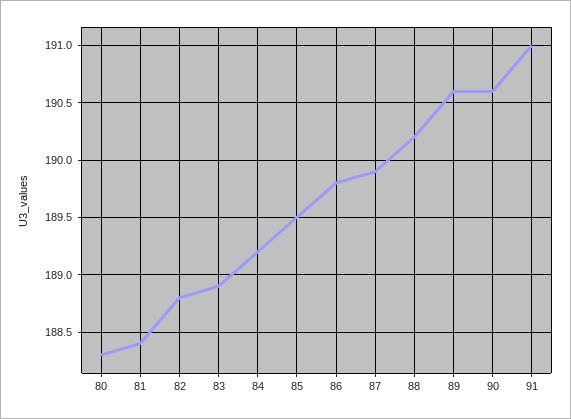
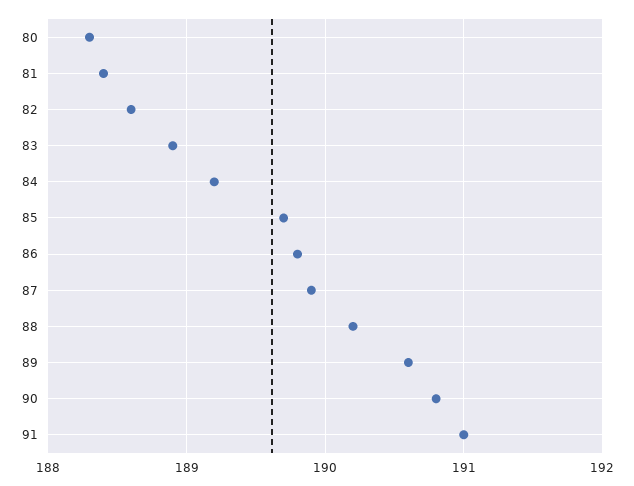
82: 188.8 -> 188.6
85: 189.5 -> 189.7
90: 190.6 -> 190.8

